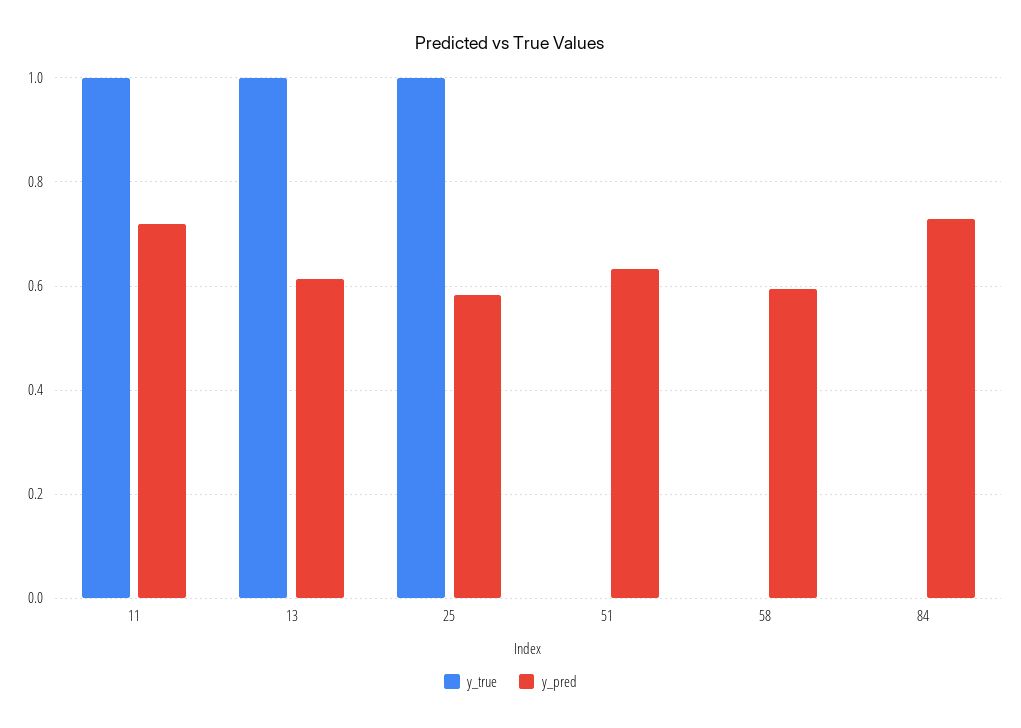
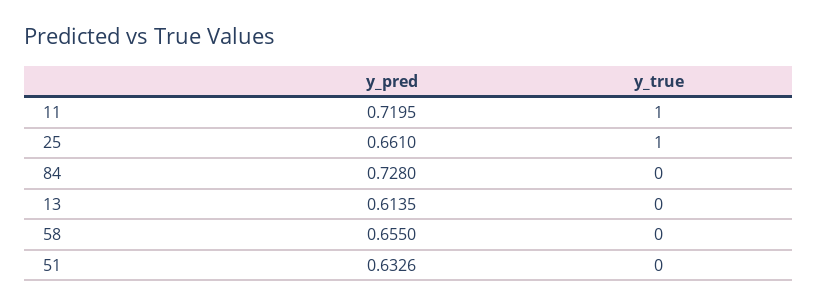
y_true, 13: 1 -> 0
y_pred, 25: 0.58 -> 0.661
y_pred, 58: 0.6 -> 0.655

